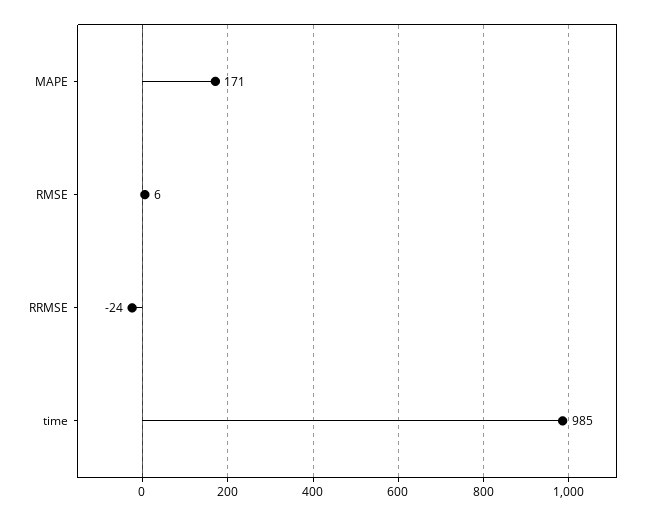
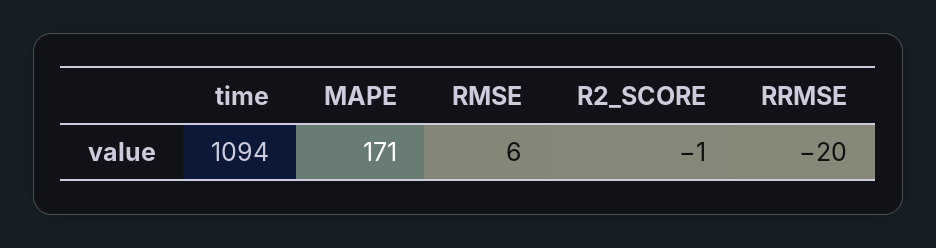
RRMSE: -24 -> -20
time: 985 -> 1094
R2_SCORE: none -> -1

